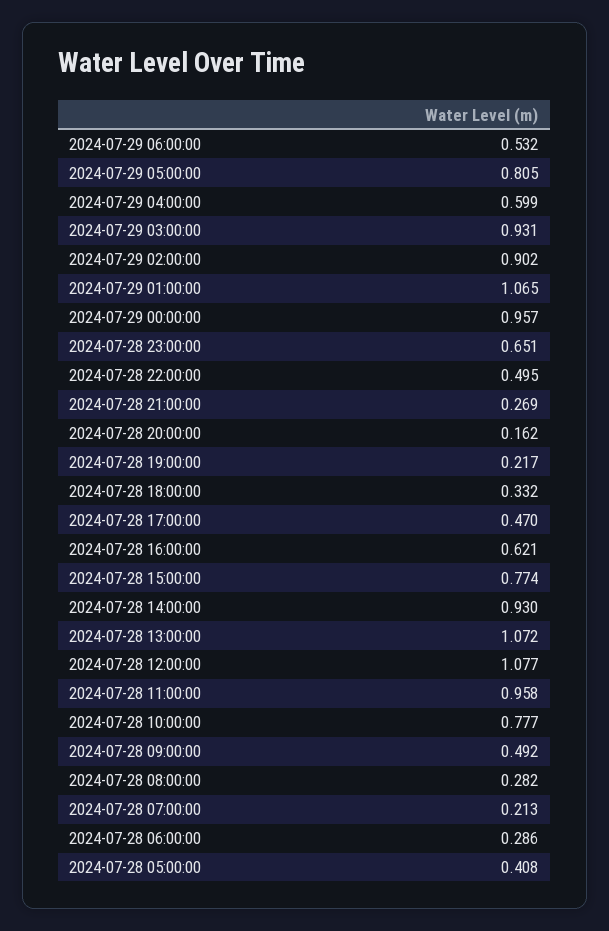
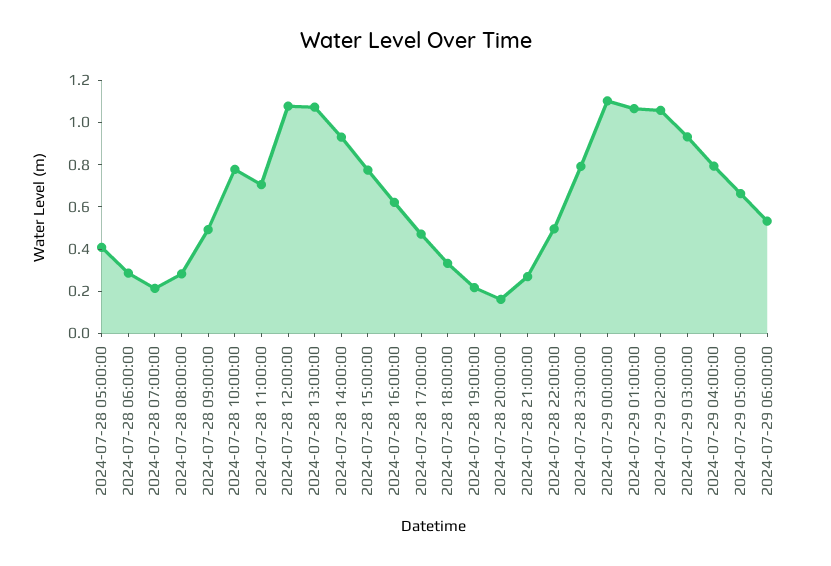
2024-07-29 05:00:00: 0.805 -> 0.65
2024-07-29 04:00:00: 0.599 -> 0.8
2024-07-29 02:00:00: 0.902 -> 1.05
2024-07-29 00:00:00: 0.957 -> 1.1
2024-07-28 23:00:00: 0.651 -> 0.8
2024-07-28 11:00:00: 0.958 -> 0.7

